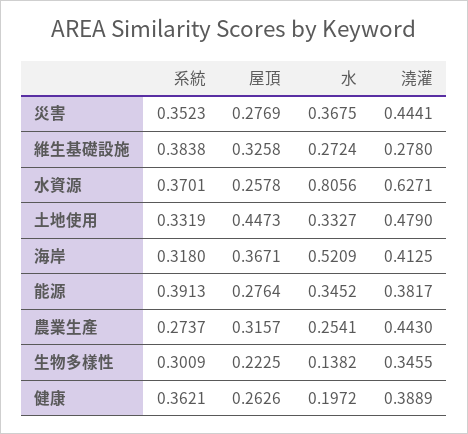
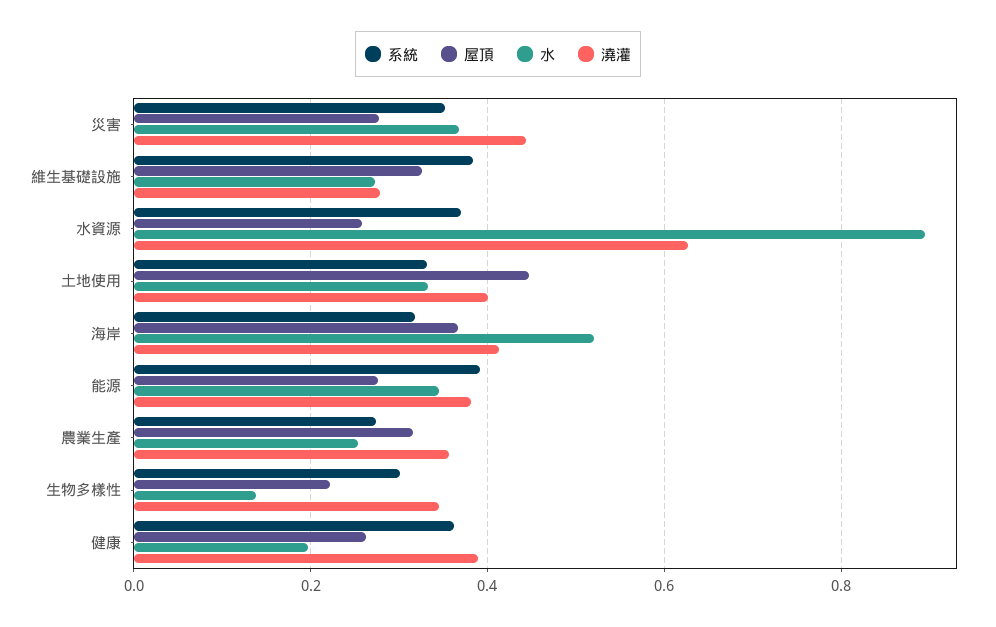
水, 水資源: 0.8056 -> 0.9
澆灌, 土地使用: 0.479 -> 0.4
澆灌, 農業生產: 0.443 -> 0.36

